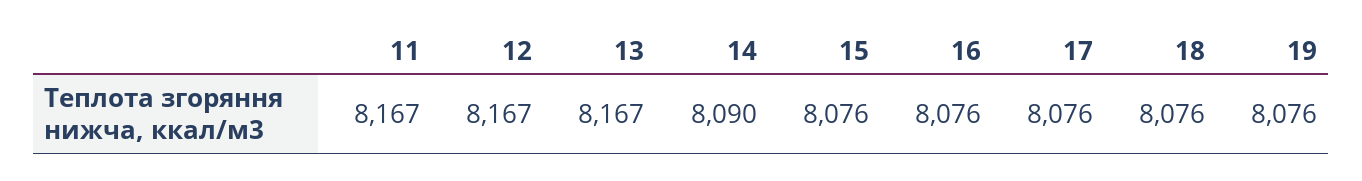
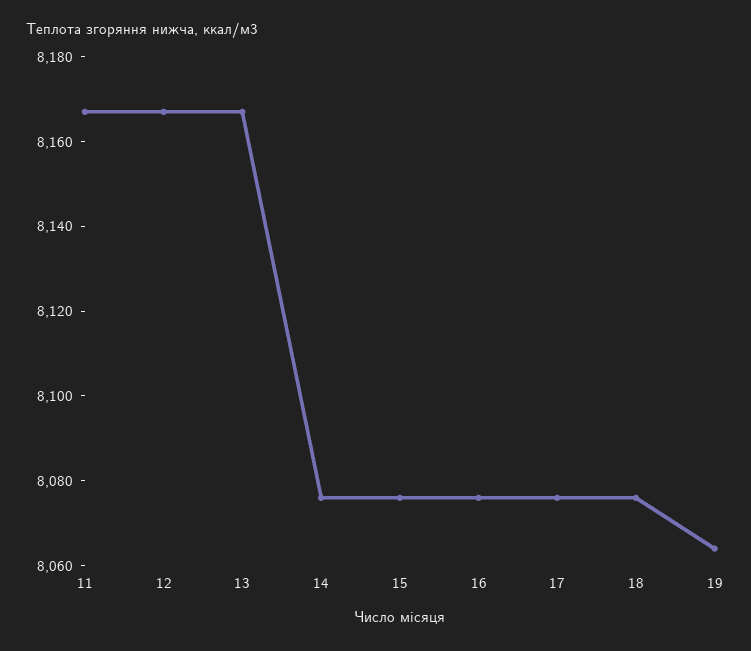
14: 8090 -> 8075
19: 8076 -> 8065

